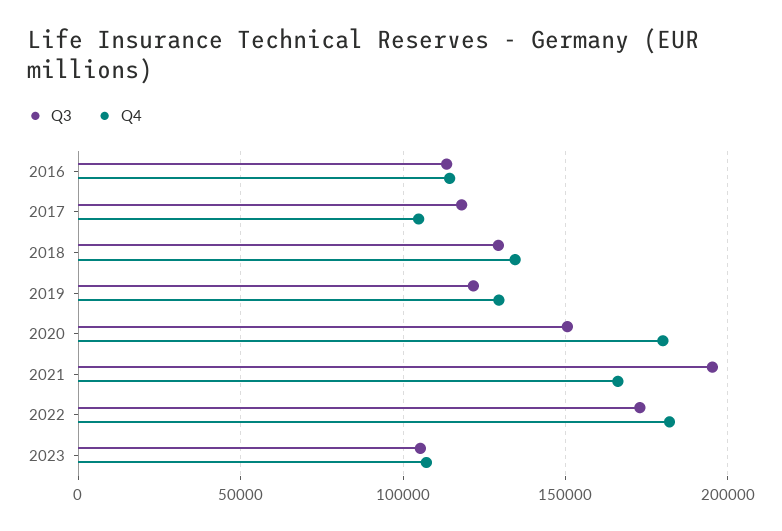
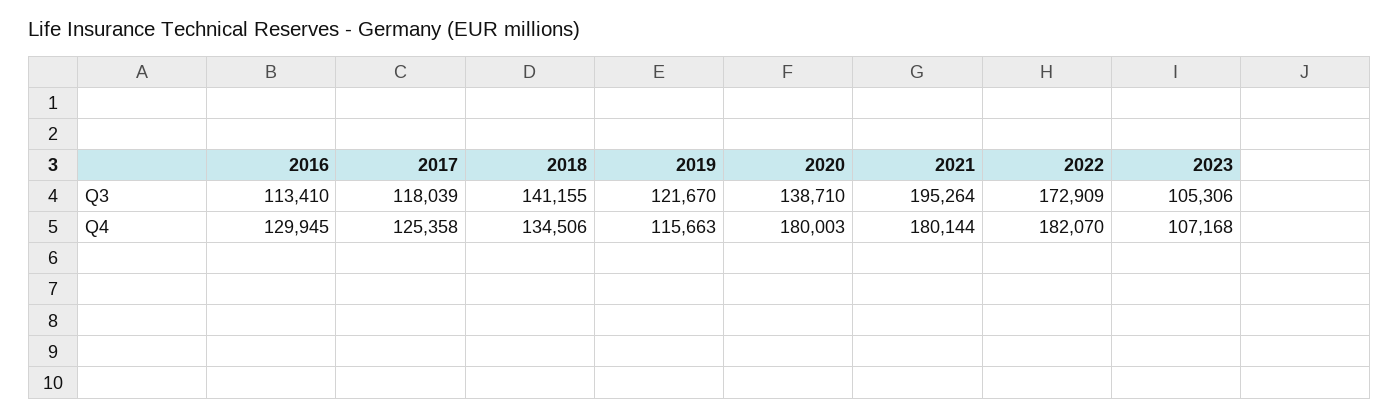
Q4, 2016: 115000 -> 129945
Q4, 2017: 105000 -> 125358
Q3, 2018: 130000 -> 141155
Q4, 2019: 130000 -> 115663
Q3, 2020: 150000 -> 138710
Q4, 2021: 165000 -> 180144

